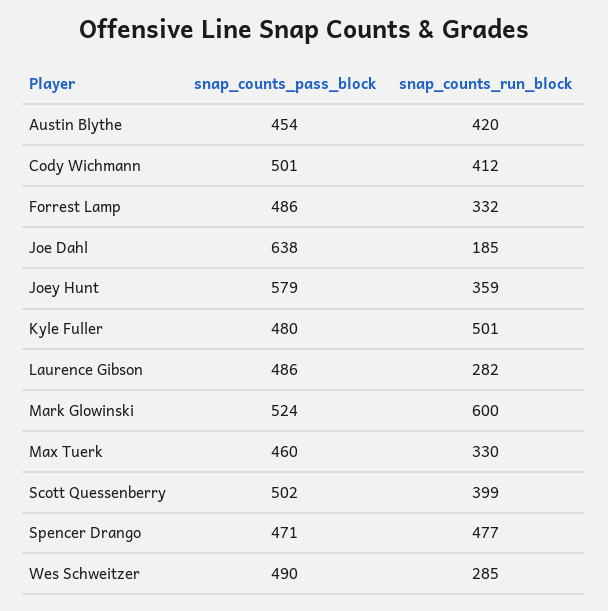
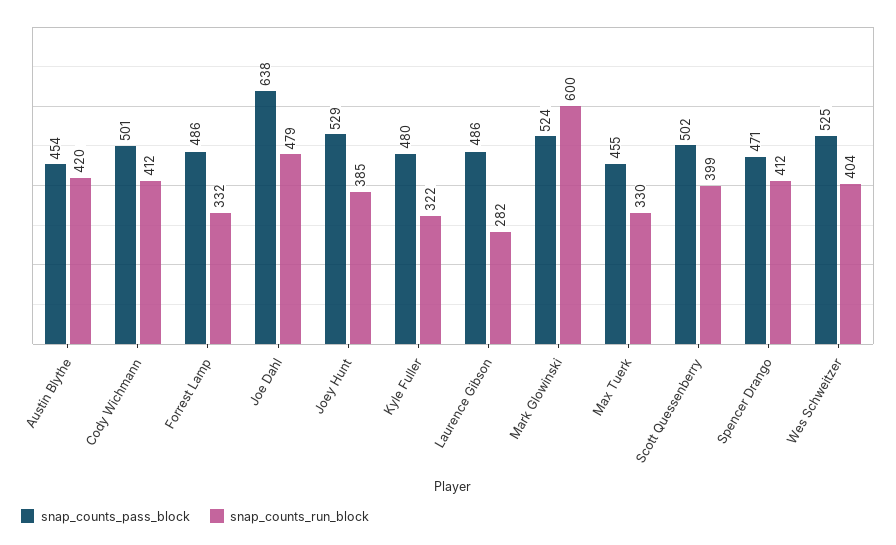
snap_counts_run_block, Joe Dahl: 185 -> 479
snap_counts_pass_block, Joey Hunt: 579 -> 529
snap_counts_run_block, Joey Hunt: 359 -> 385
snap_counts_run_block, Kyle Fuller: 501 -> 322
snap_counts_pass_block, Max Tuerk: 460 -> 455
snap_counts_run_block, Spencer Drango: 477 -> 412
snap_counts_pass_block, Wes Schweitzer: 490 -> 525
snap_counts_run_block, Wes Schweitzer: 285 -> 404

